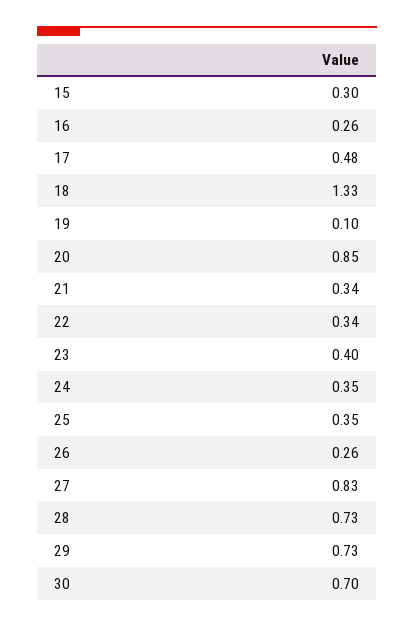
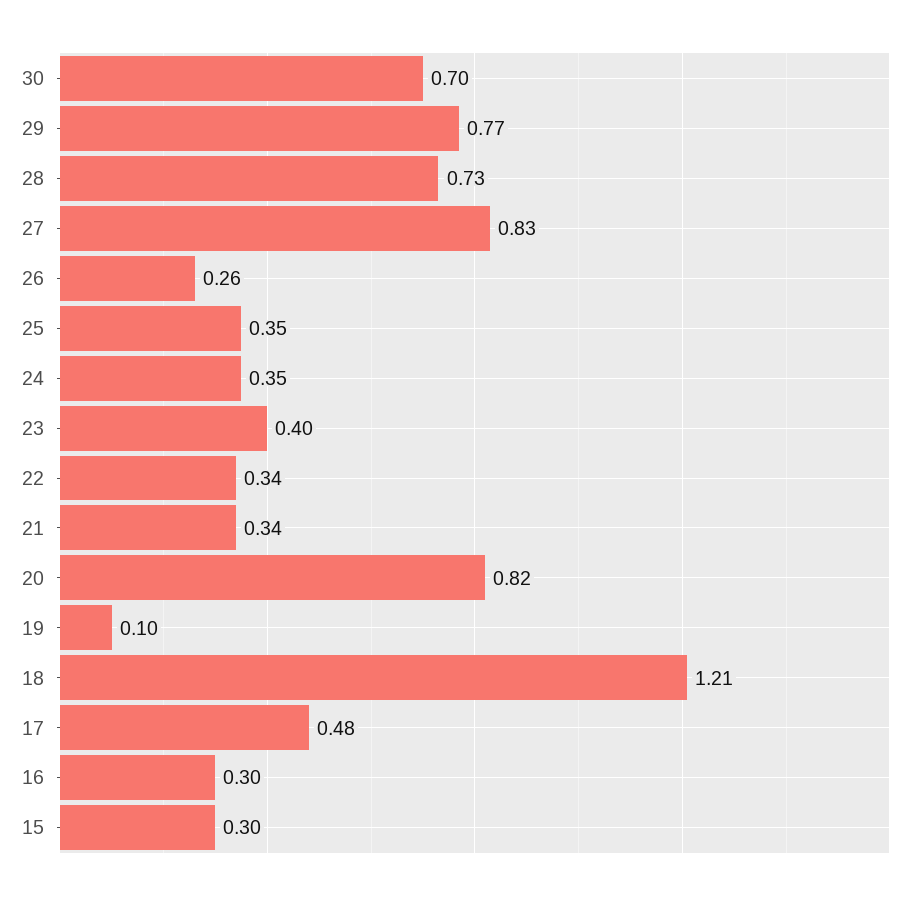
16: 0.26 -> 0.3
18: 1.33 -> 1.21
20: 0.85 -> 0.82
29: 0.73 -> 0.77

